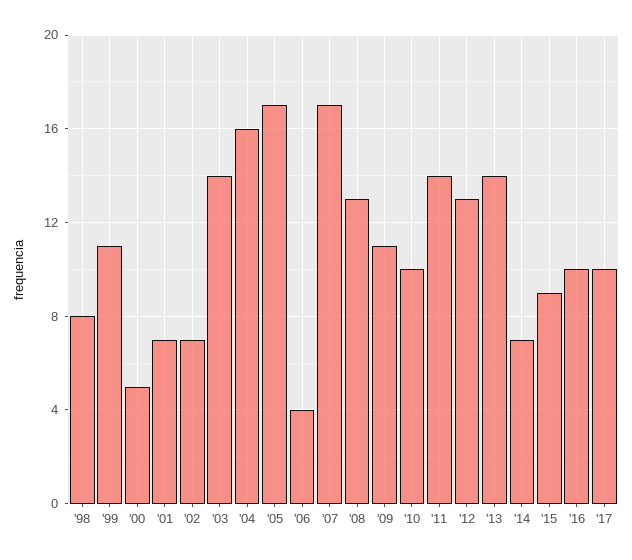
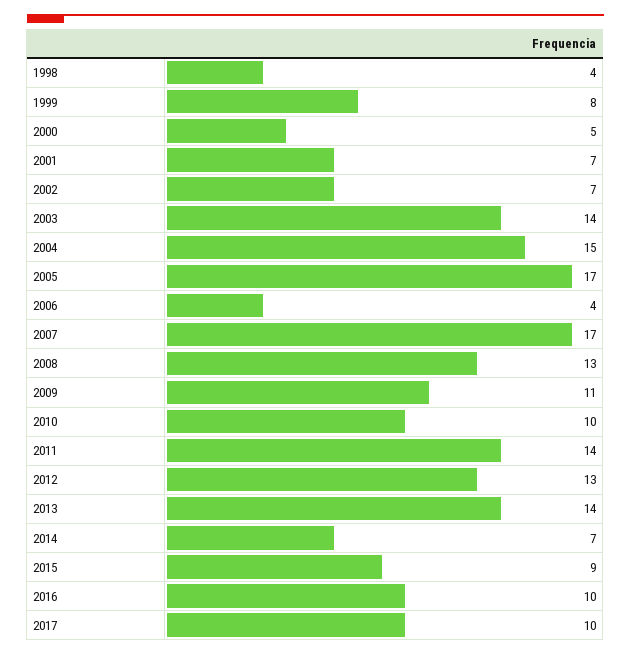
'98: 8 -> 4
'99: 11 -> 8
'04: 16 -> 15

